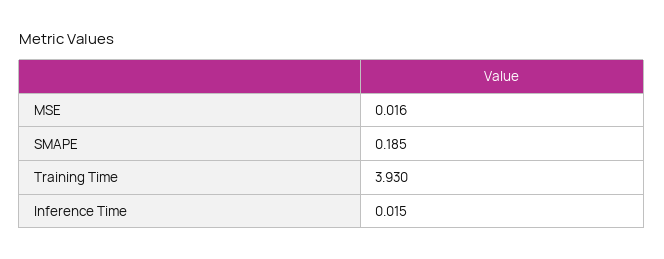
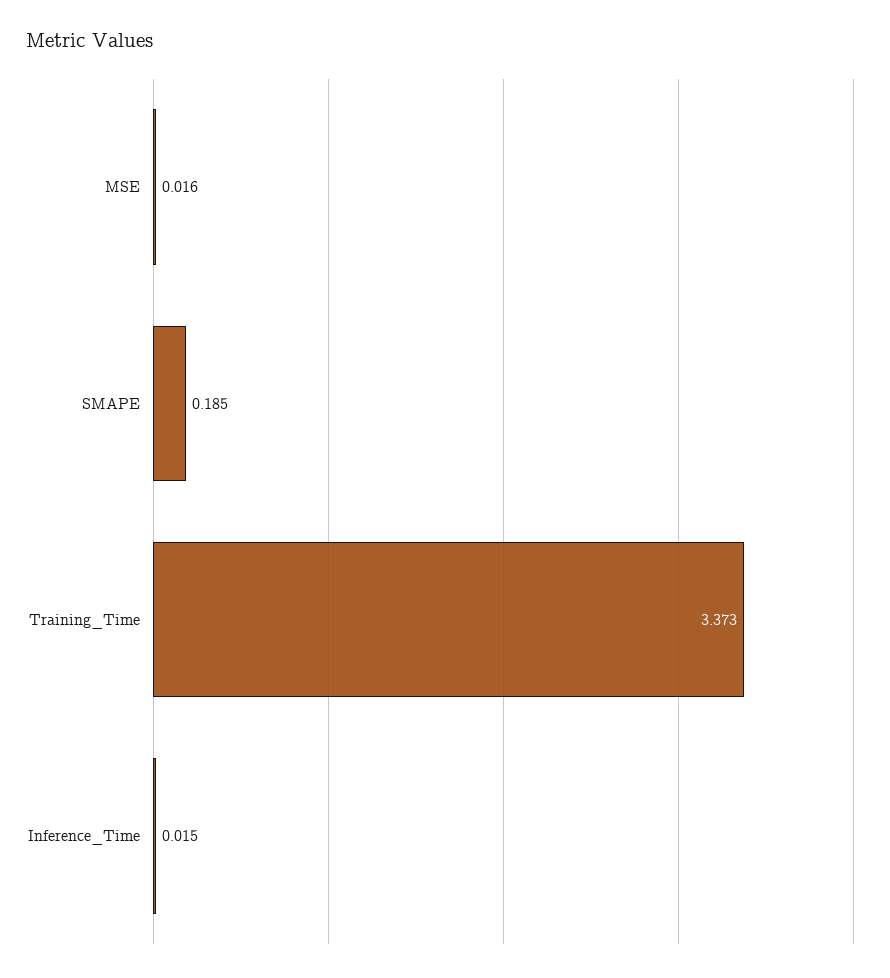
Training Time: 3.93 -> 3.373

